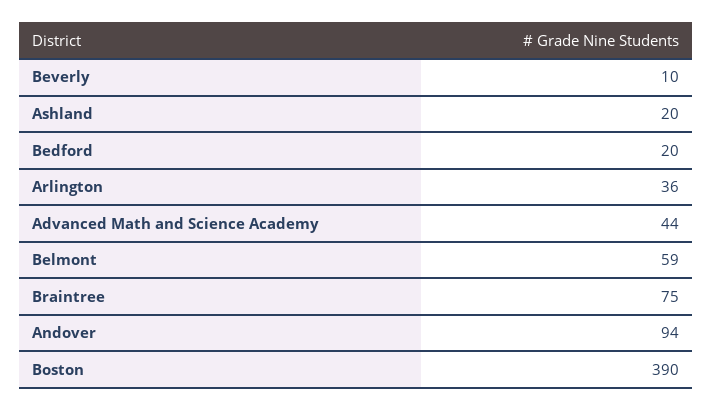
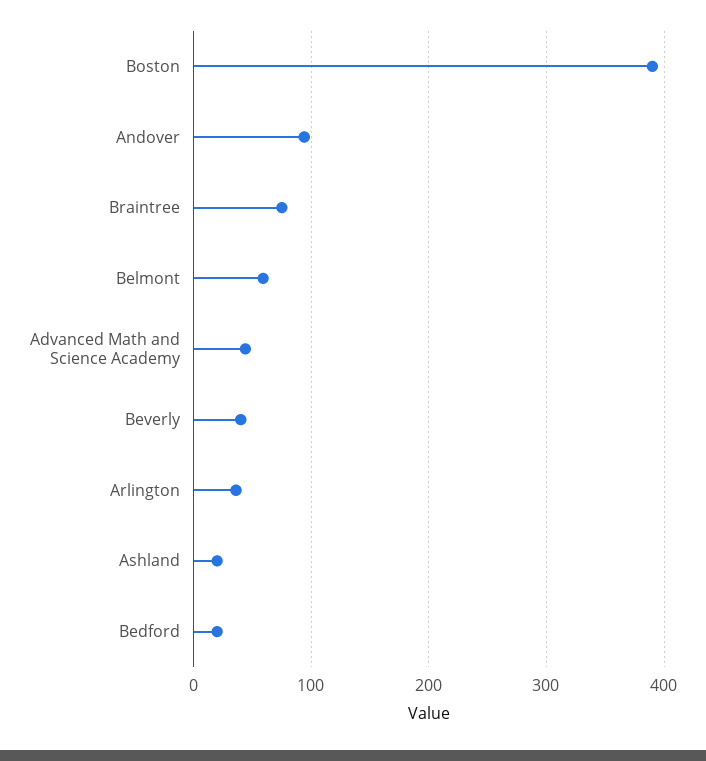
Beverly: 10 -> 40

